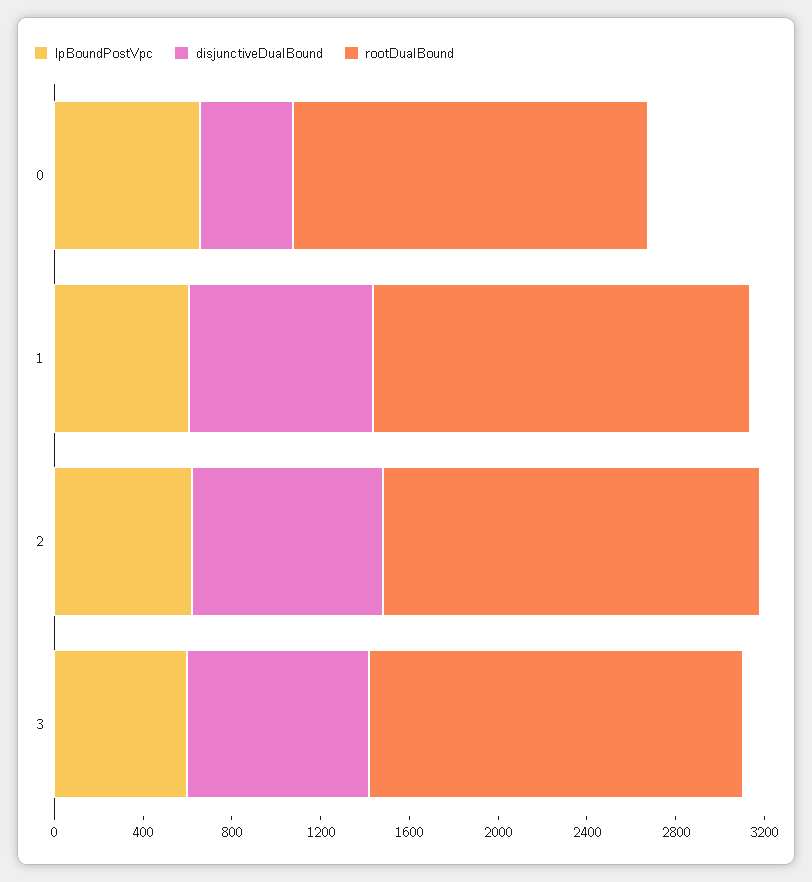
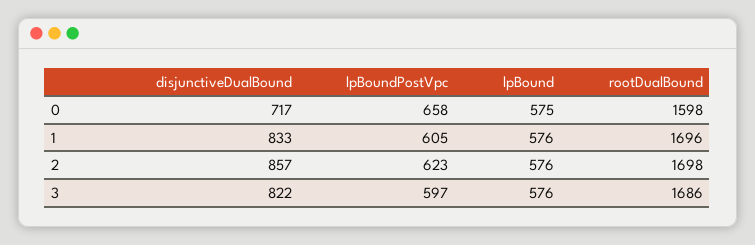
disjunctiveDualBound, 0: 400 -> 717
lpBound, 0: none -> 575
lpBound, 1: none -> 576
lpBound, 2: none -> 576
lpBound, 3: none -> 576

